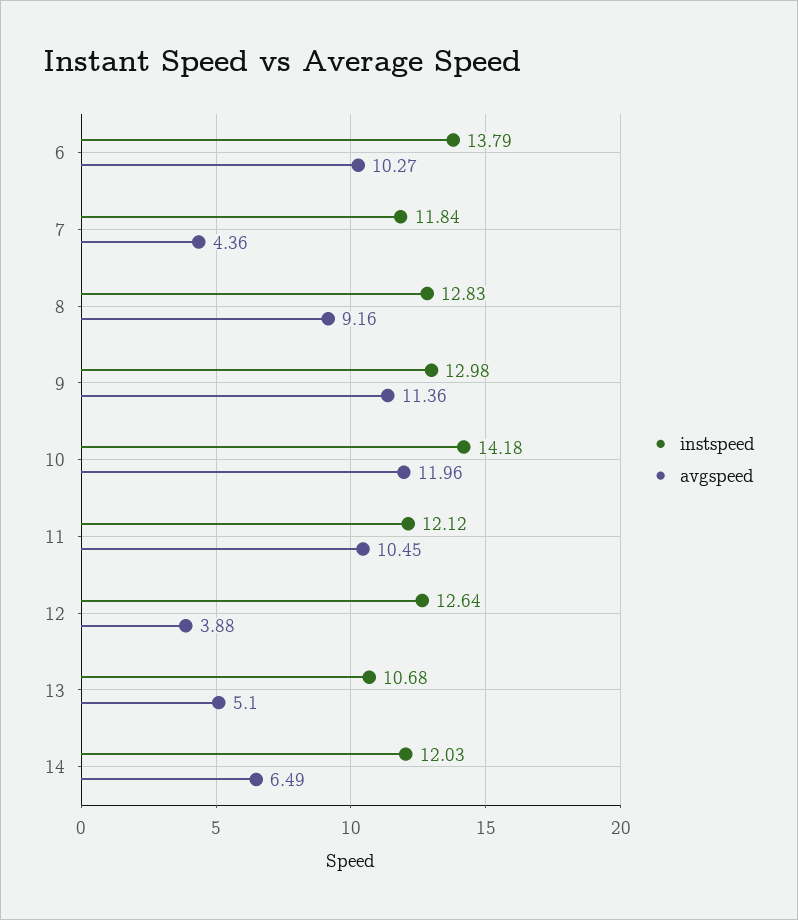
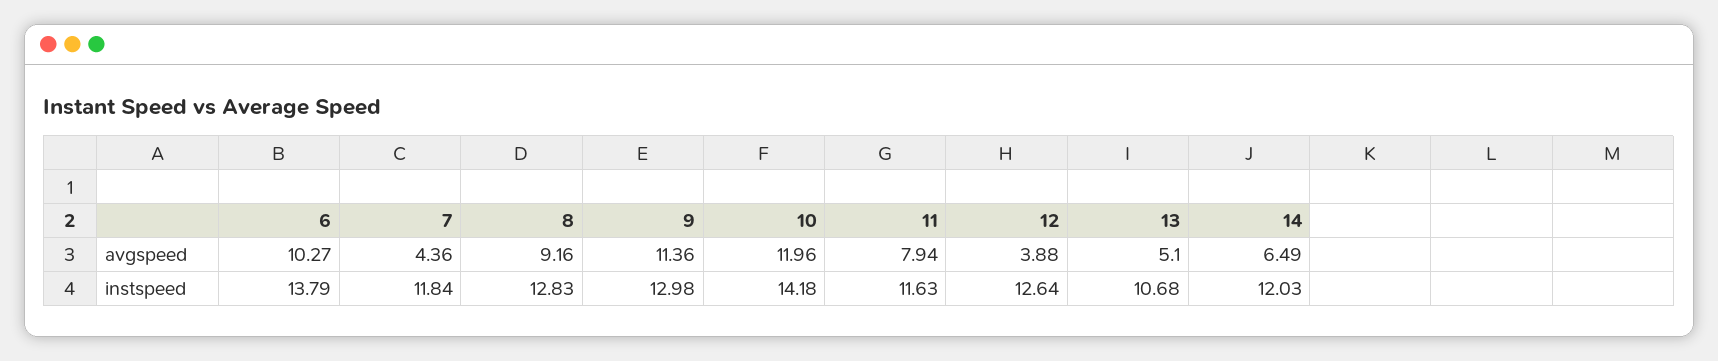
instspeed, 11: 12.12 -> 11.63
avgspeed, 11: 10.45 -> 7.94

